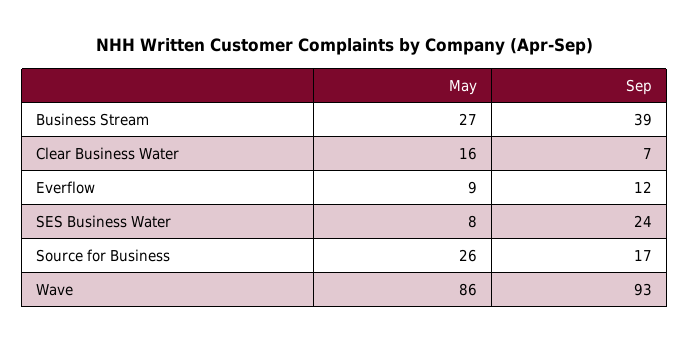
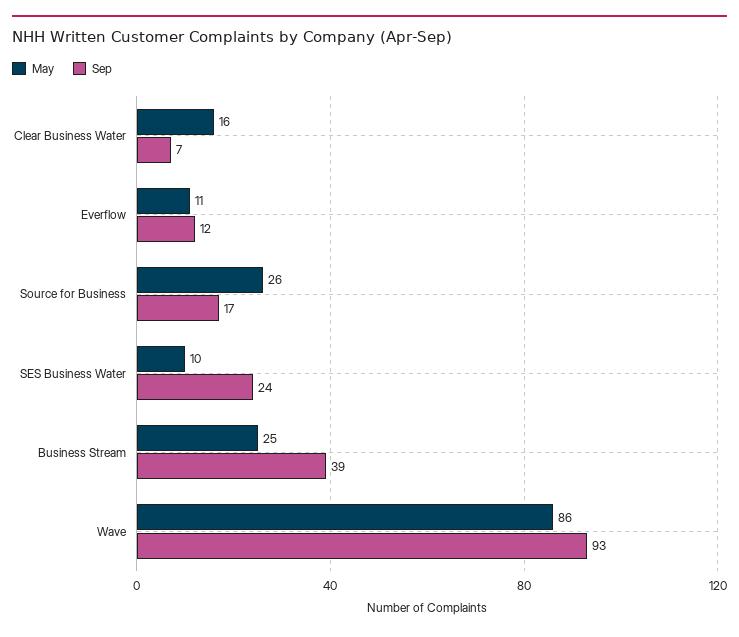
May, Business Stream: 27 -> 25
May, Everflow: 9 -> 11
May, SES Business Water: 8 -> 10

